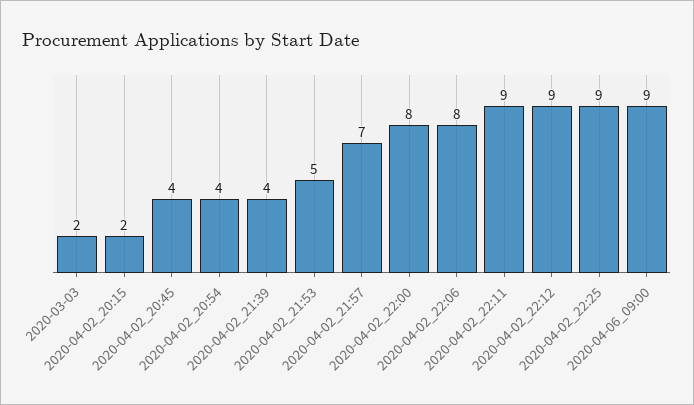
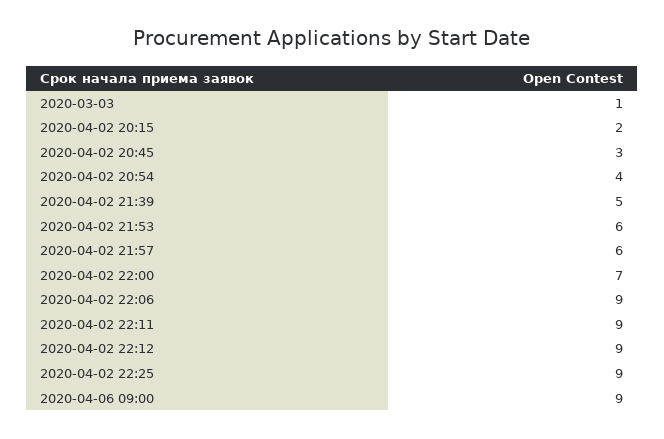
2020-03-03: 2 -> 1
2020-04-02_20:45: 4 -> 3
2020-04-02_21:39: 4 -> 5
2020-04-02_21:53: 5 -> 6
2020-04-02_21:57: 7 -> 6
2020-04-02_22:00: 8 -> 7
2020-04-02_22:06: 8 -> 9

